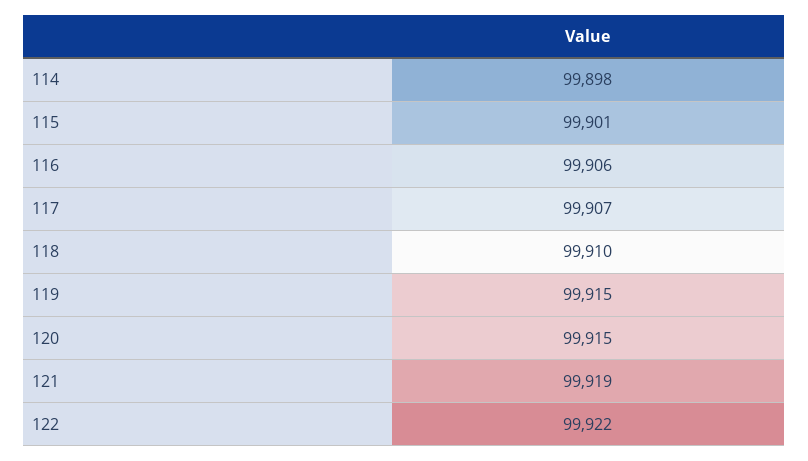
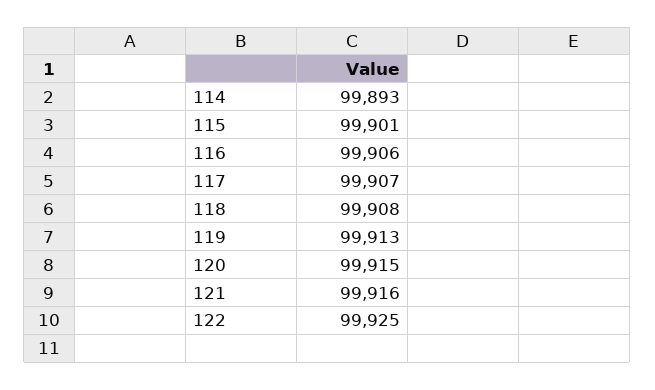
114: 99898 -> 99893
118: 99910 -> 99908
119: 99915 -> 99913
121: 99919 -> 99916
122: 99922 -> 99925

